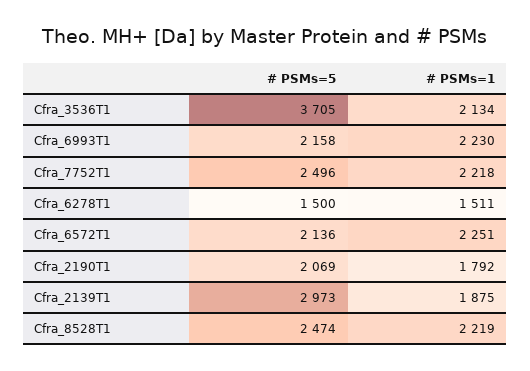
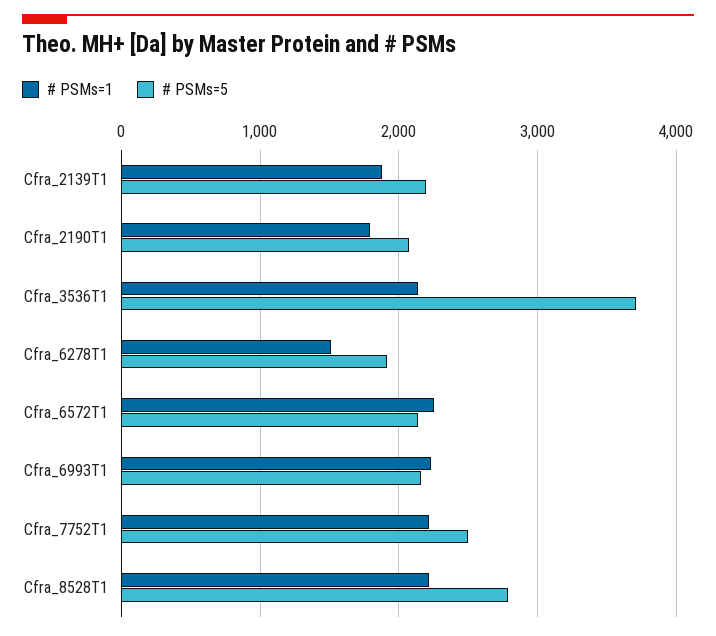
# PSMs=5, Cfra_6278T1: 1500 -> 1900
# PSMs=5, Cfra_2139T1: 2973 -> 2200
# PSMs=5, Cfra_8528T1: 2474 -> 2800

